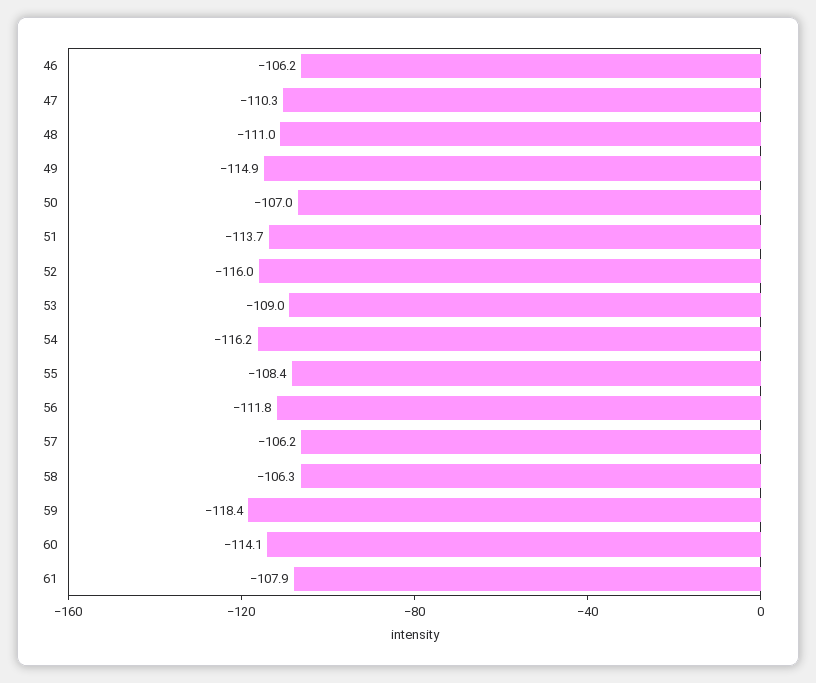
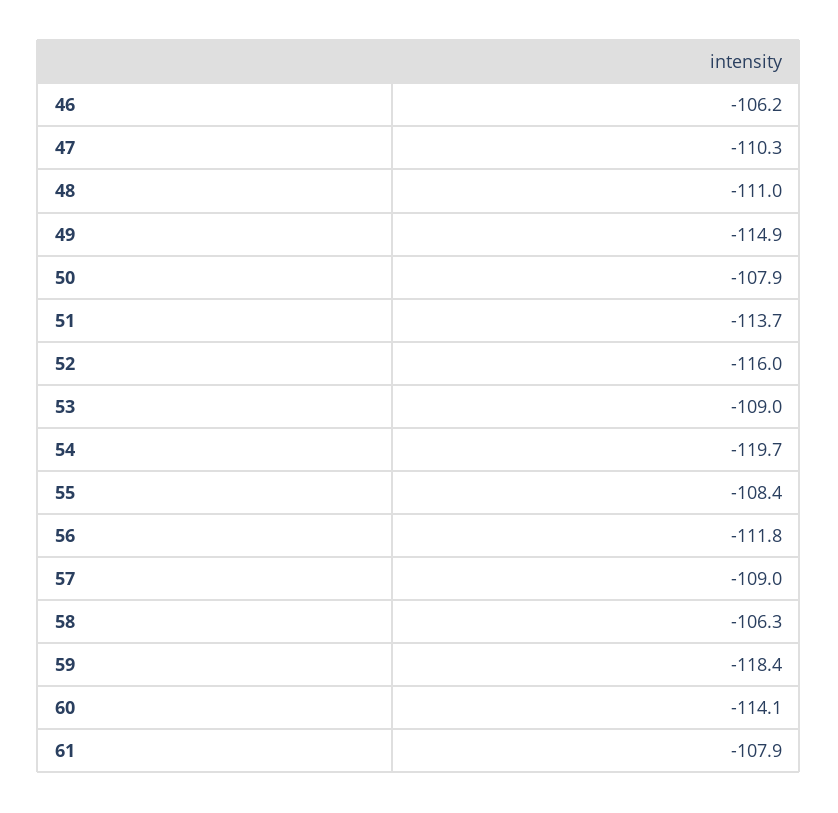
50: -107 -> -107.9
54: -116.2 -> -119.7
57: -106.2 -> -109

